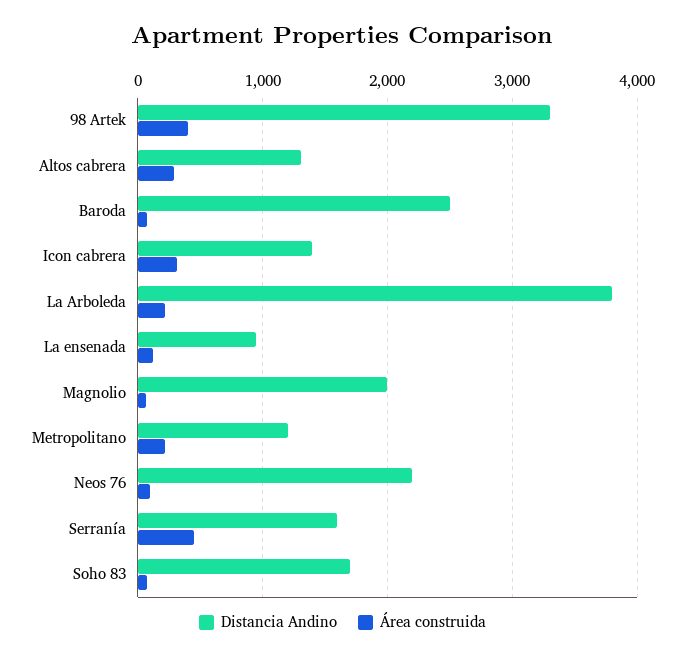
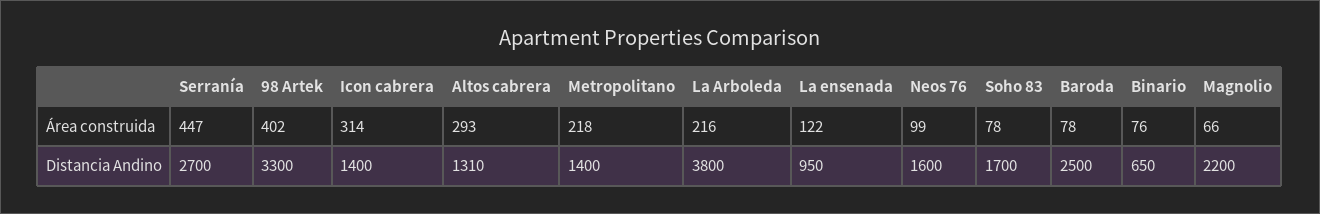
Distancia Andino, Magnolio: 2000 -> 2200
Distancia Andino, Metropolitano: 1200 -> 1400
Distancia Andino, Neos 76: 2200 -> 1600
Distancia Andino, Serranía: 1600 -> 2700
Área construida, Binario: none -> 76
Distancia Andino, Binario: none -> 650

